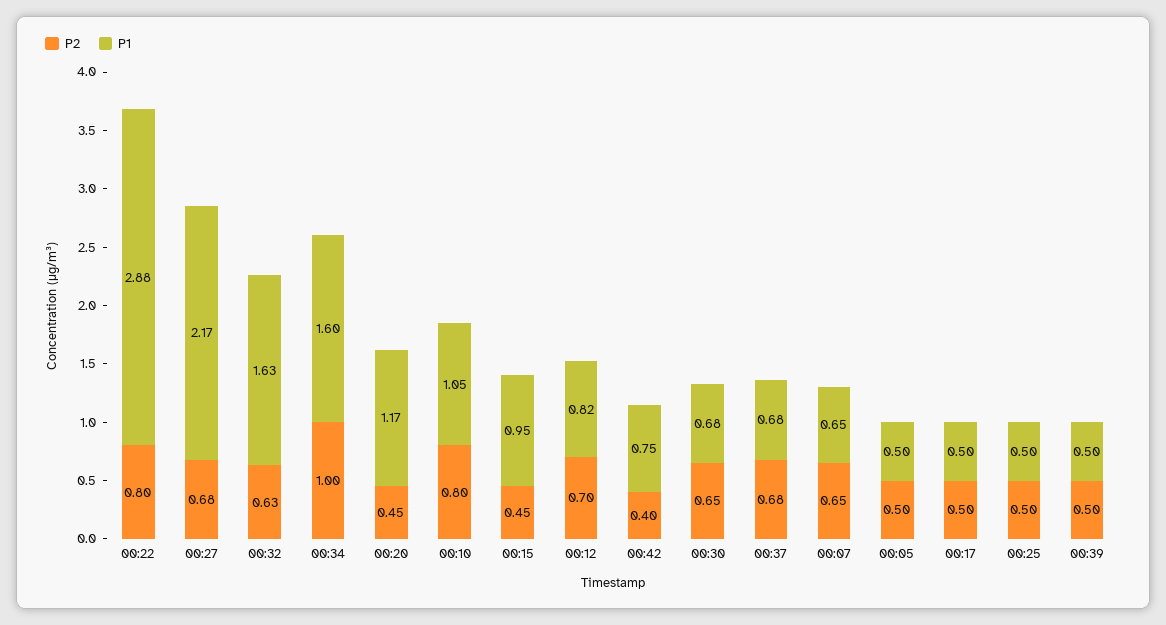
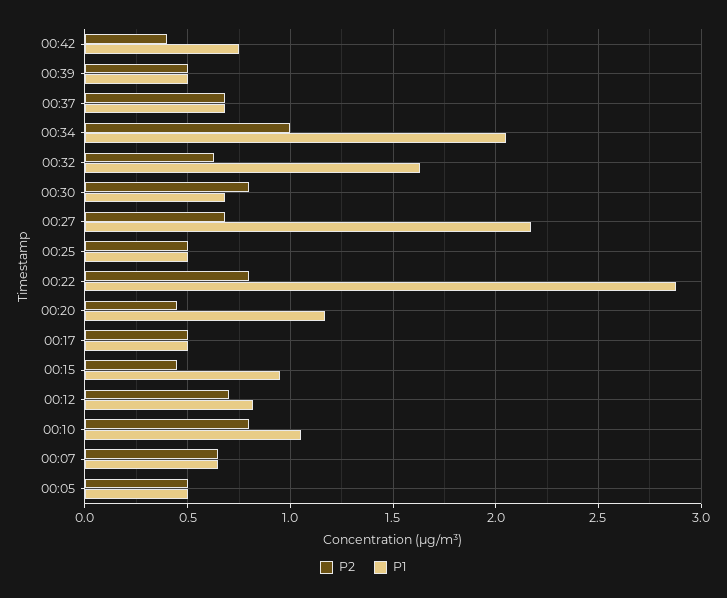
P1, 00:34: 1.6 -> 2.05
P2, 00:30: 0.65 -> 0.8

